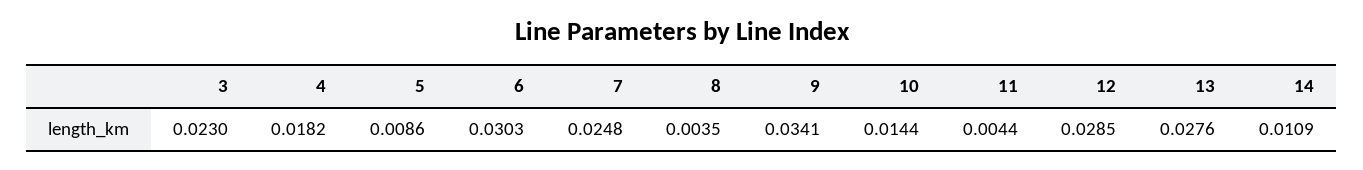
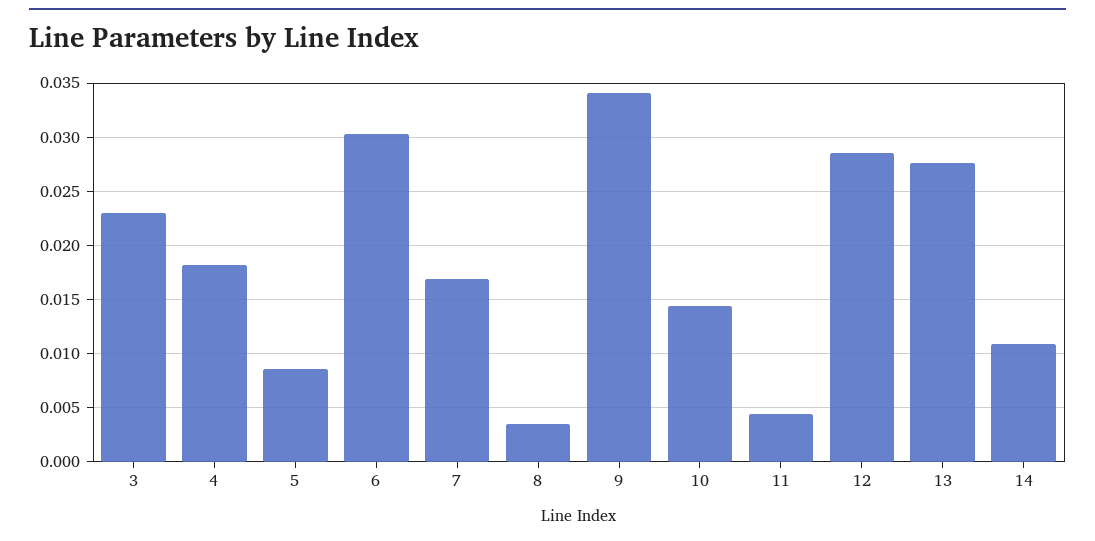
7: 0.0248 -> 0.017

